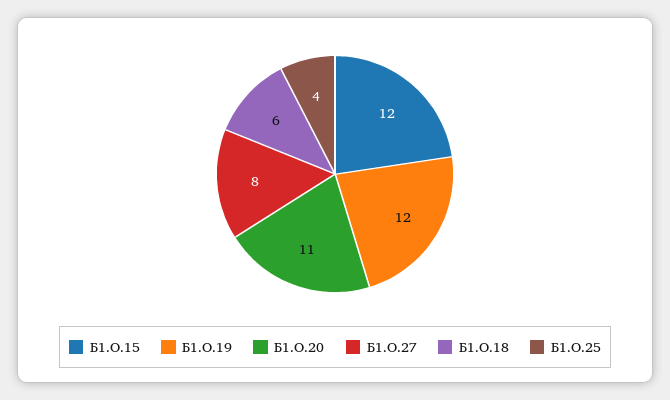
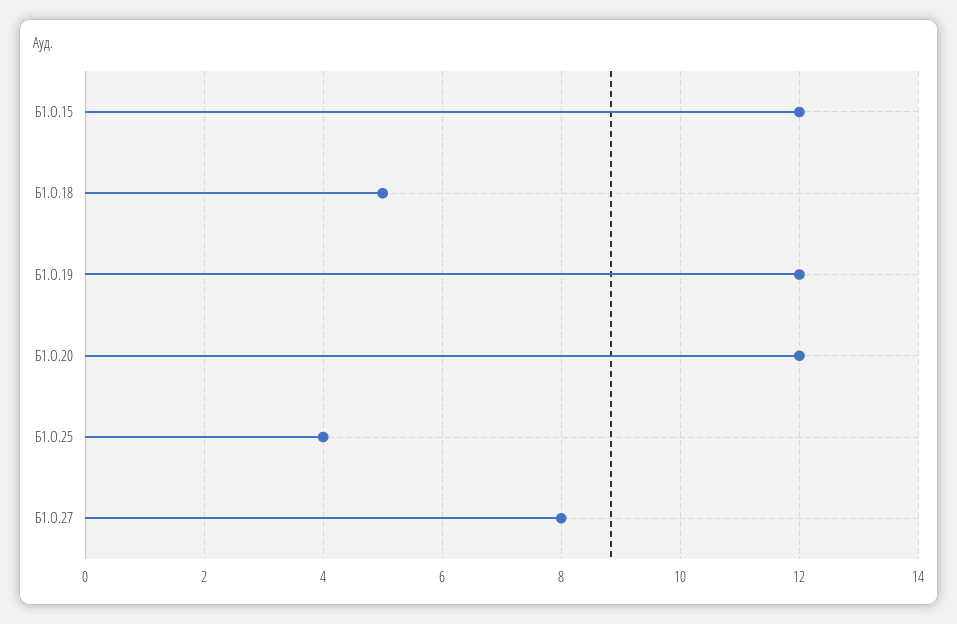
Б1.О.20: 11 -> 12
Б1.О.18: 6 -> 5

